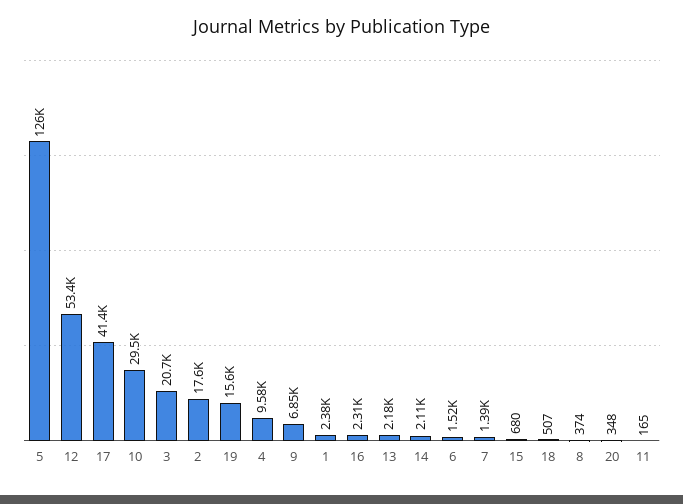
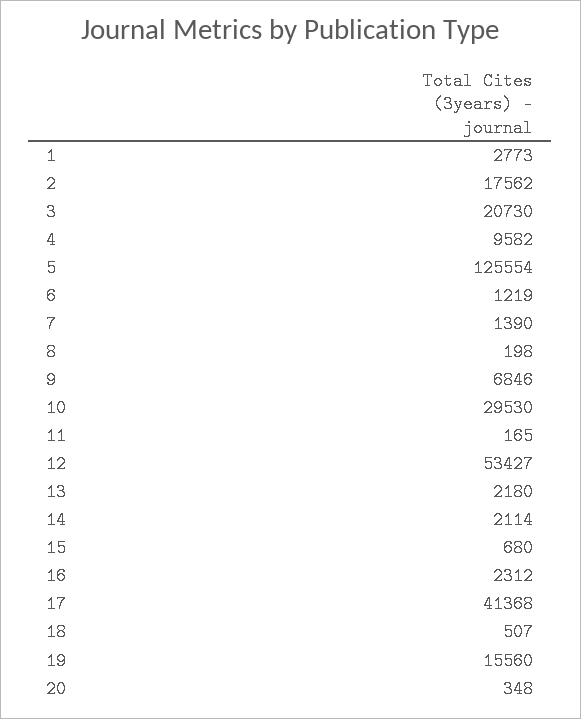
1: 2380 -> 2773
6: 1520 -> 1219
8: 374 -> 198

